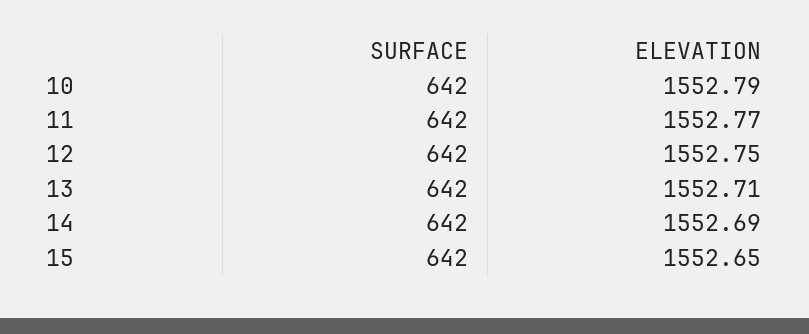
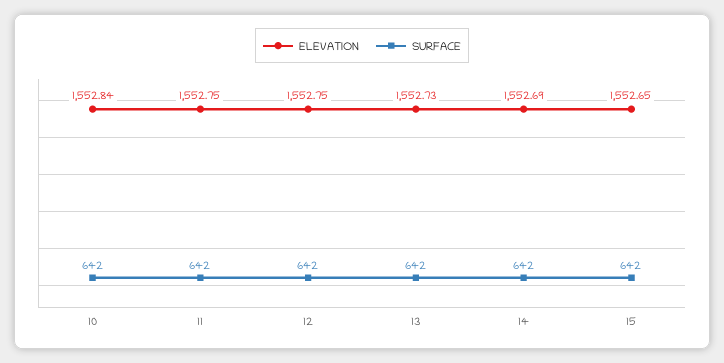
ELEVATION, 10: 1552.79 -> 1552.84
ELEVATION, 11: 1552.77 -> 1552.75
ELEVATION, 13: 1552.71 -> 1552.73

